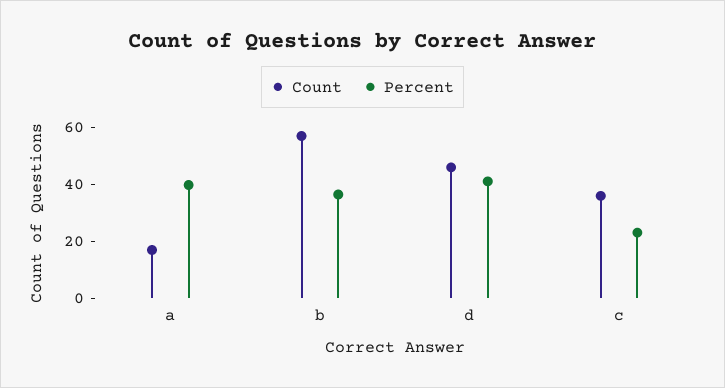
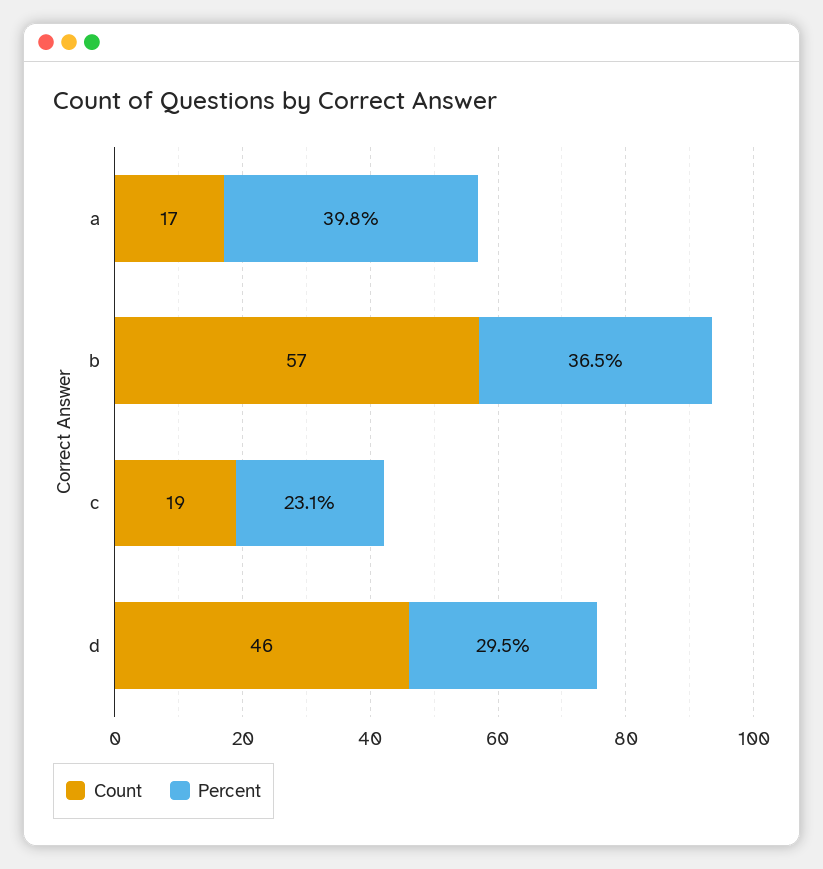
Percent, d: 40 -> 29.5
Count, c: 35 -> 19

